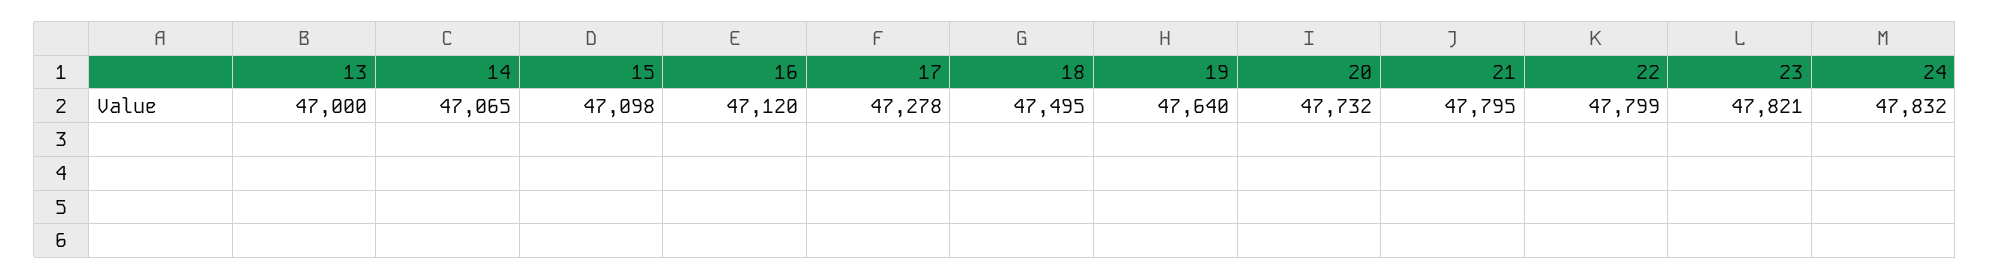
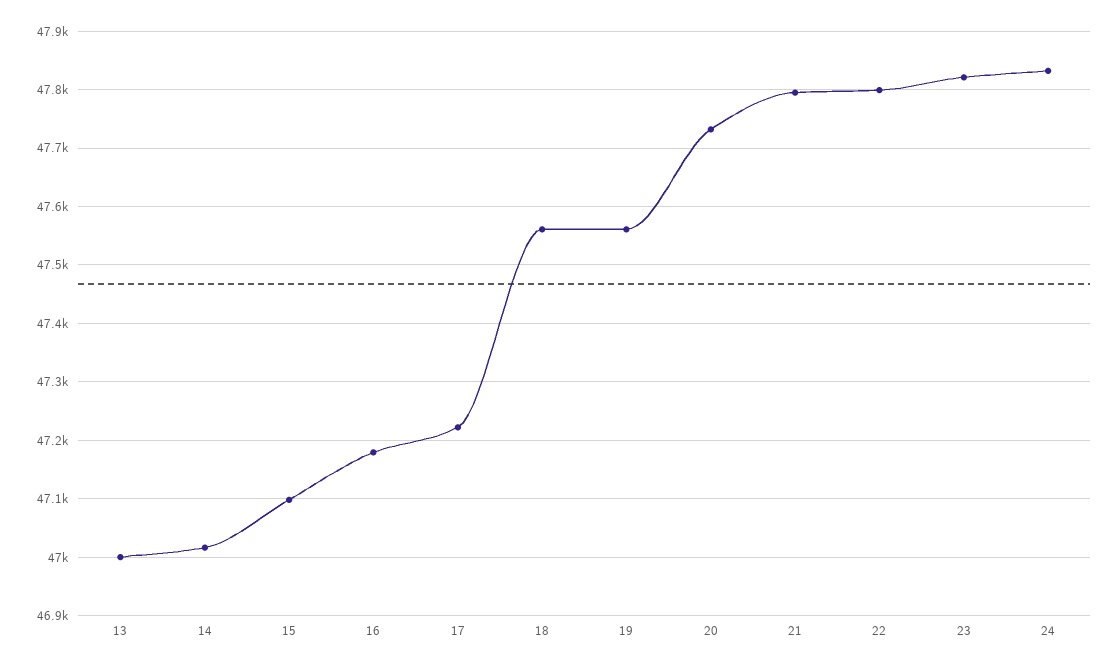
14: 47065 -> 47020
16: 47120 -> 47180
17: 47278 -> 47220
18: 47495 -> 47560
19: 47640 -> 47560

